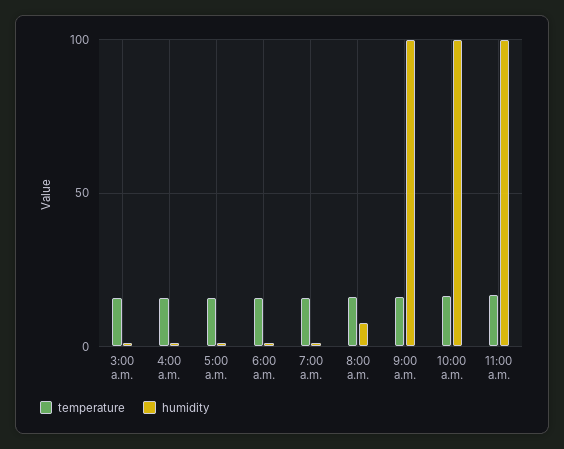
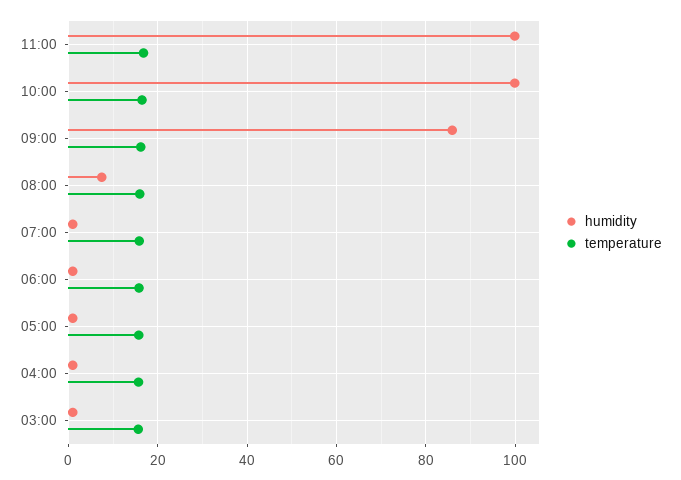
humidity, 9:00 a.m.: 100 -> 86

